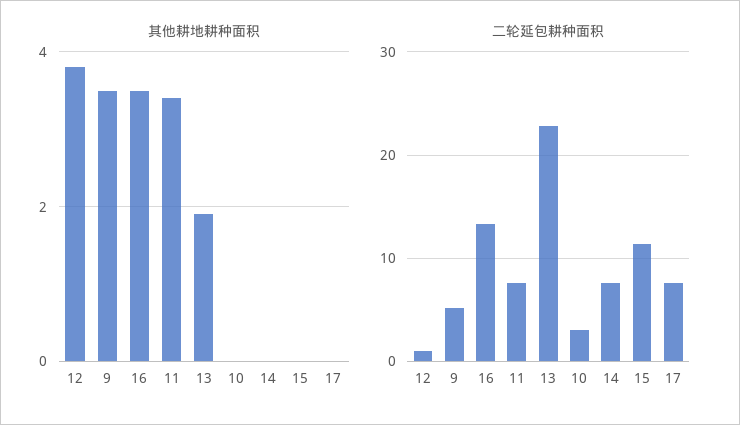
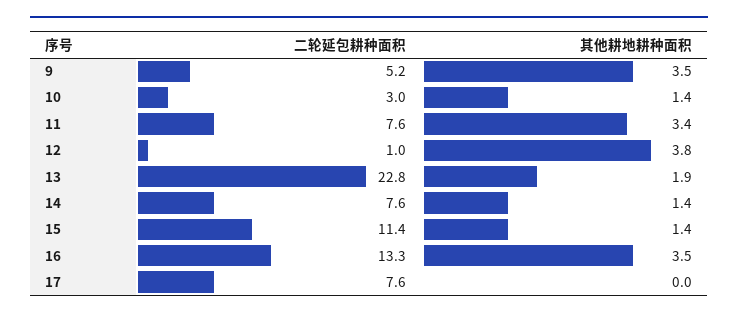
其他耕地耕种面积, 10: 0 -> 1.4
其他耕地耕种面积, 14: 0 -> 1.4
其他耕地耕种面积, 15: 0 -> 1.4

